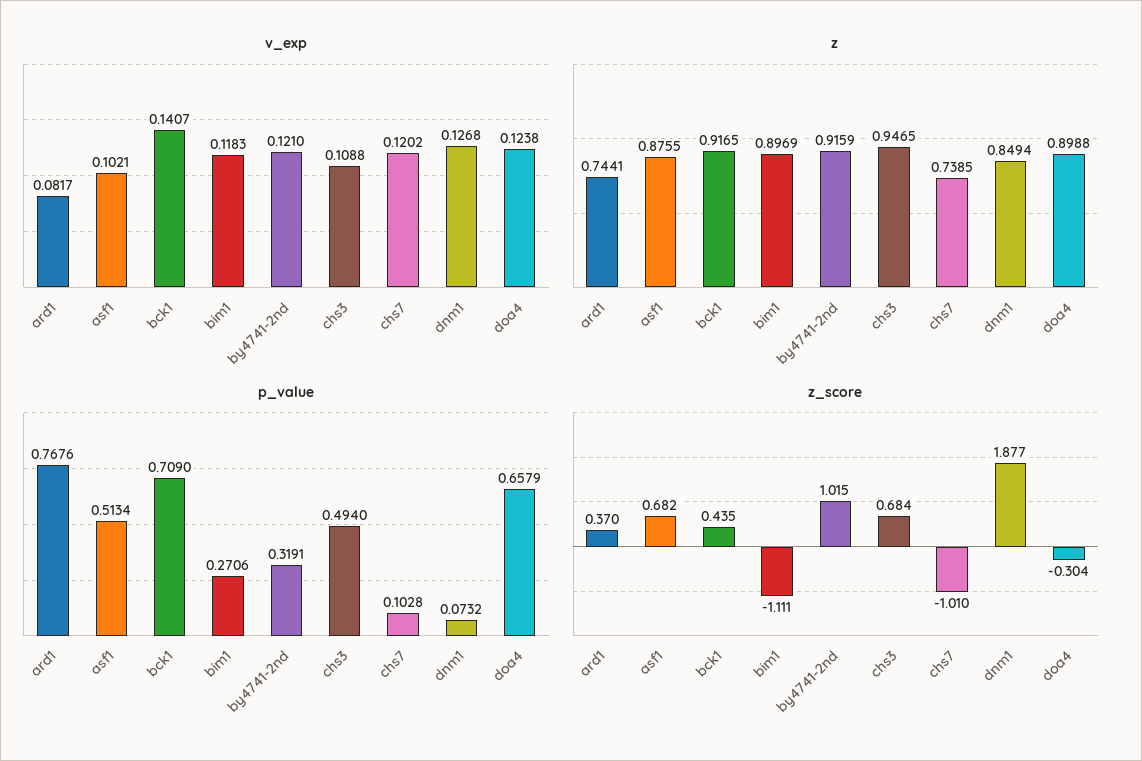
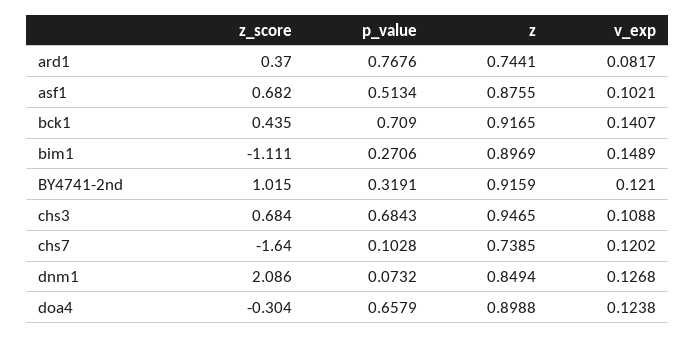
v_exp, bim1: 0.1183 -> 0.1489
p_value, chs3: 0.494 -> 0.6843
z_score, chs7: -1.01 -> -1.64
z_score, dnm1: 1.877 -> 2.086

